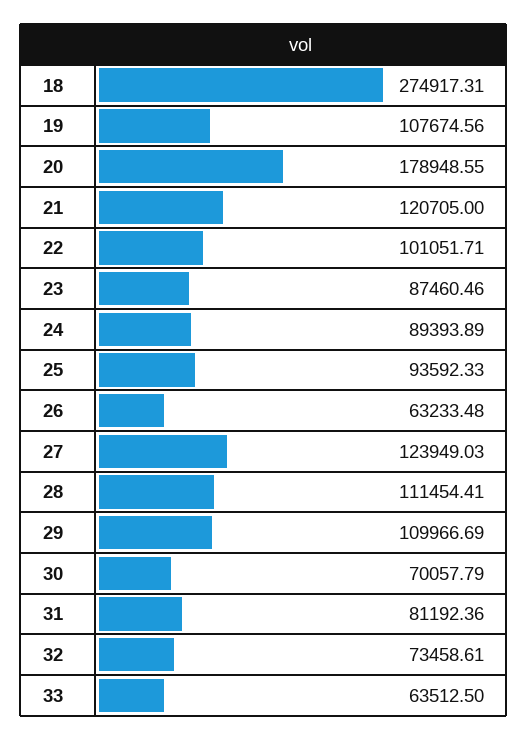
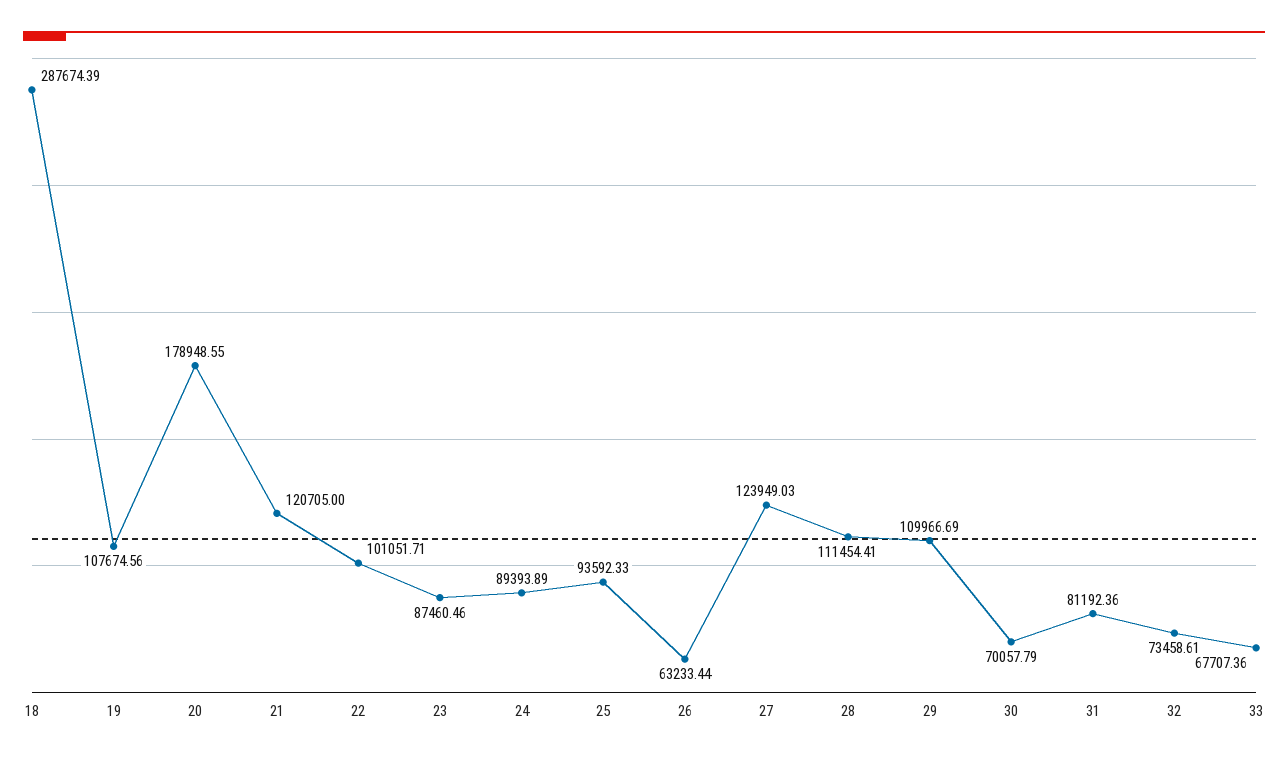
18: 274917.31 -> 287674.39
26: 63233.48 -> 63233.44
33: 63512.5 -> 67707.36

